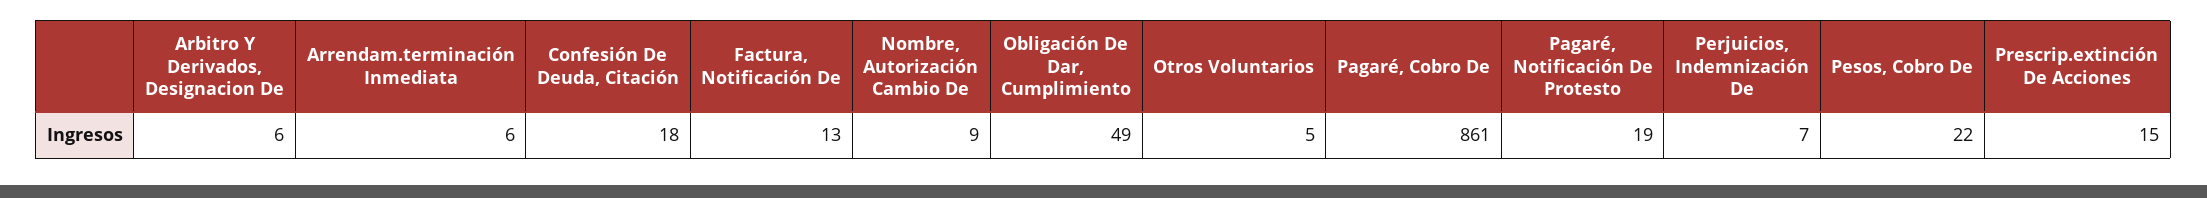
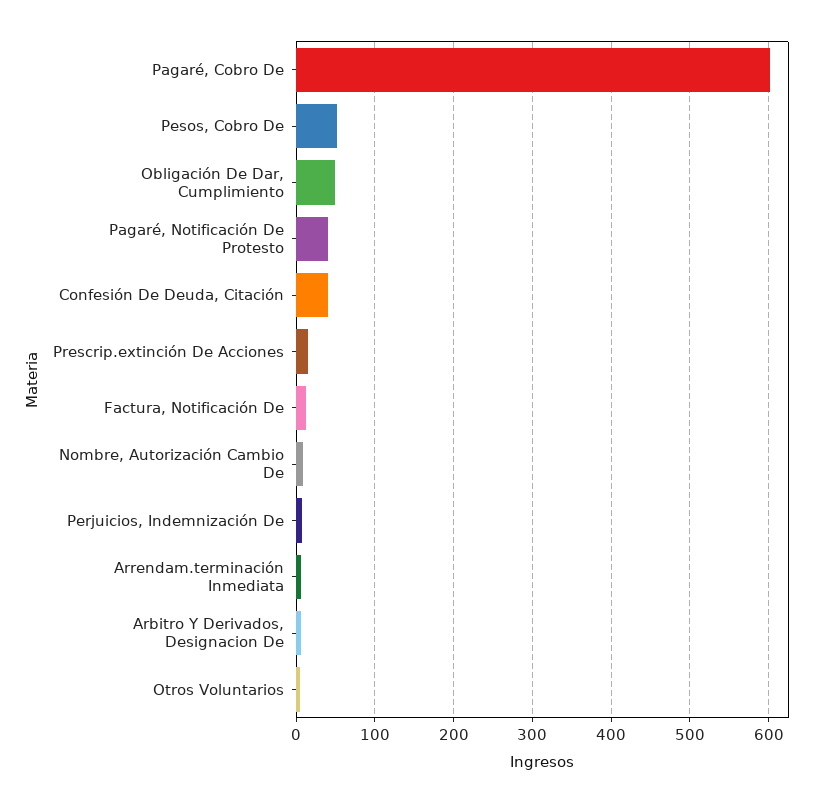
Confesión De Deuda, Citación: 18 -> 40
Pagaré, Cobro De: 861 -> 600
Pagaré, Notificación De Protesto: 19 -> 40
Pesos, Cobro De: 22 -> 50

